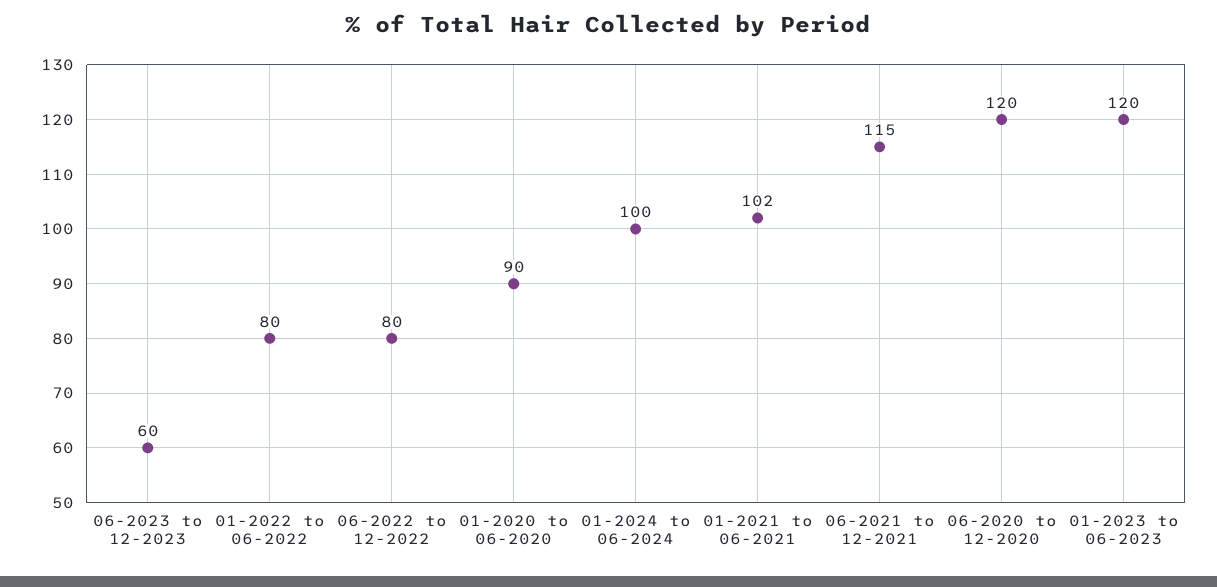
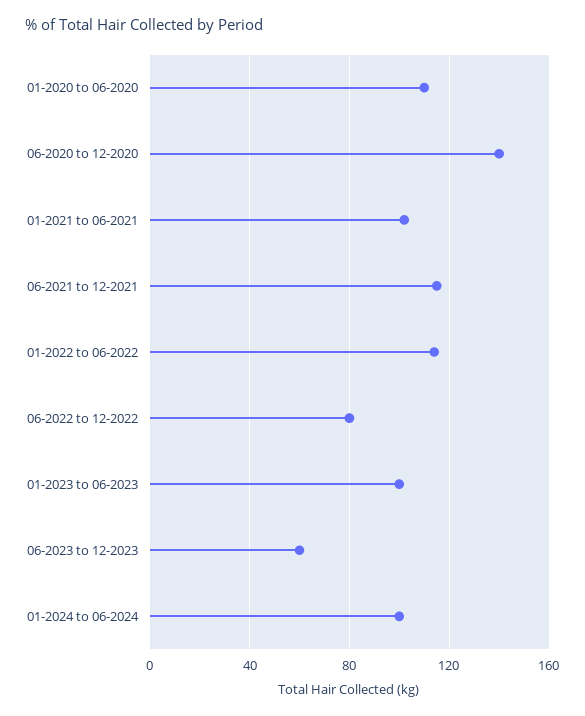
01-2022 to 06-2022: 80 -> 115
01-2020 to 06-2020: 90 -> 110
06-2020 to 12-2020: 120 -> 140
01-2023 to 06-2023: 120 -> 100

